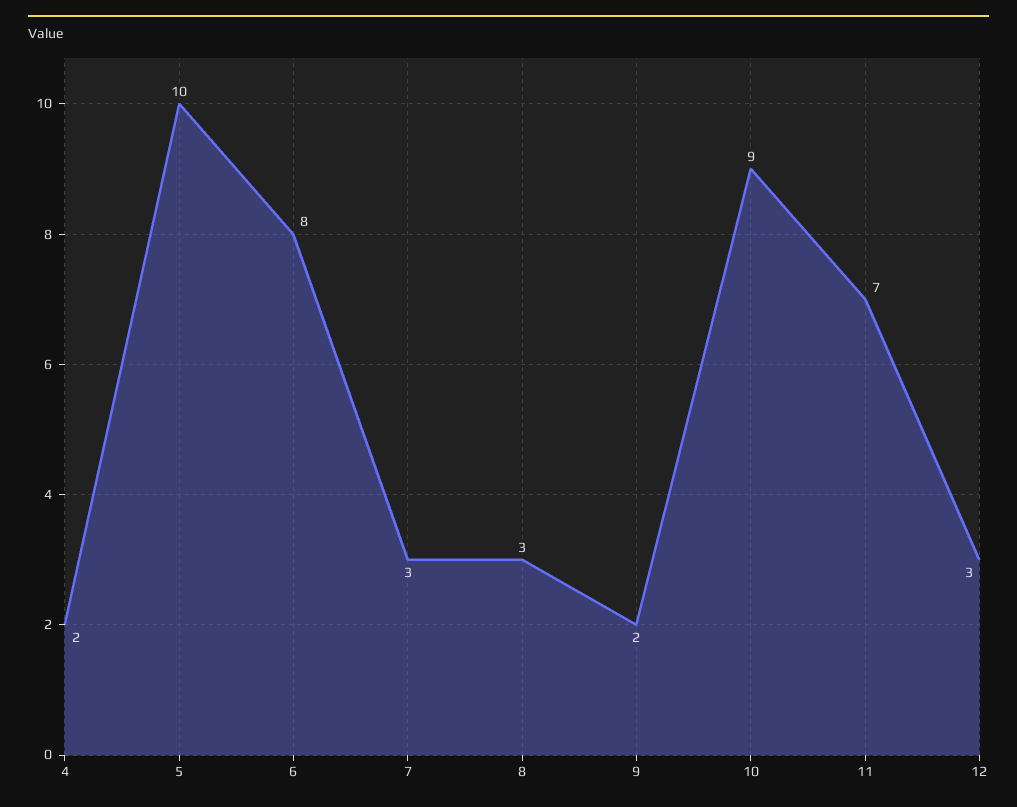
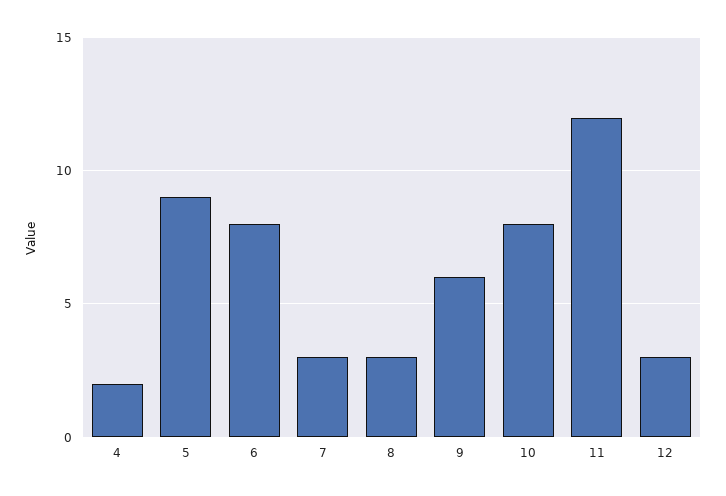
5: 10 -> 9
9: 2 -> 6
10: 9 -> 8
11: 7 -> 12

